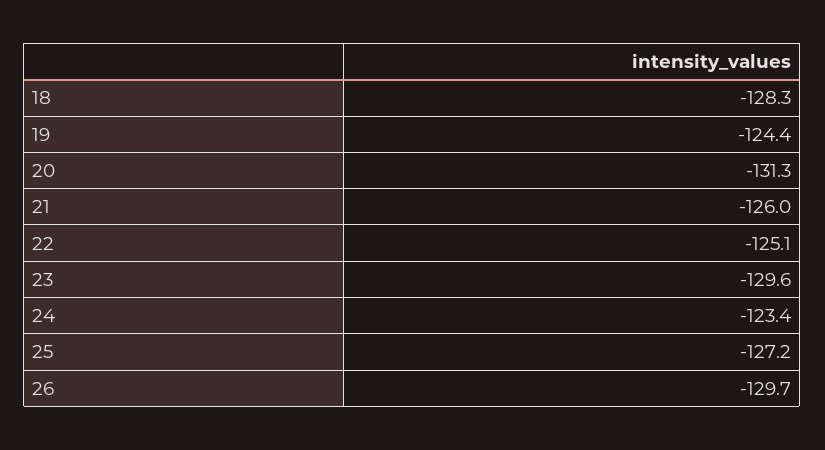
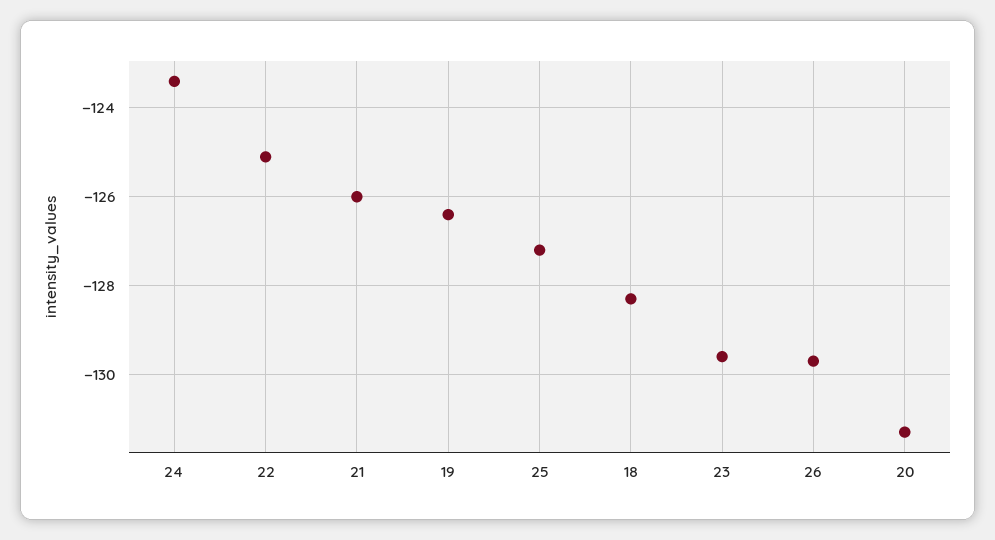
19: -124.4 -> -126.5

